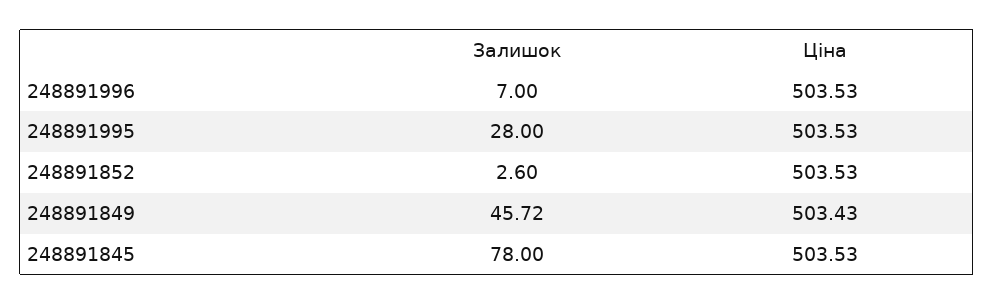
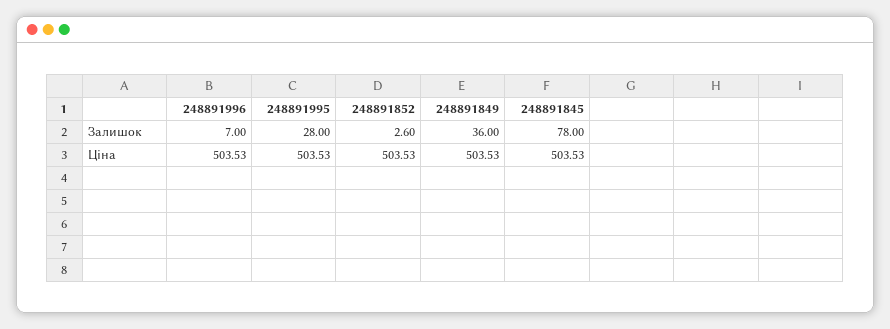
Залишок, 248891849: 45.72 -> 36
Ціна, 248891849: 503.43 -> 503.53

